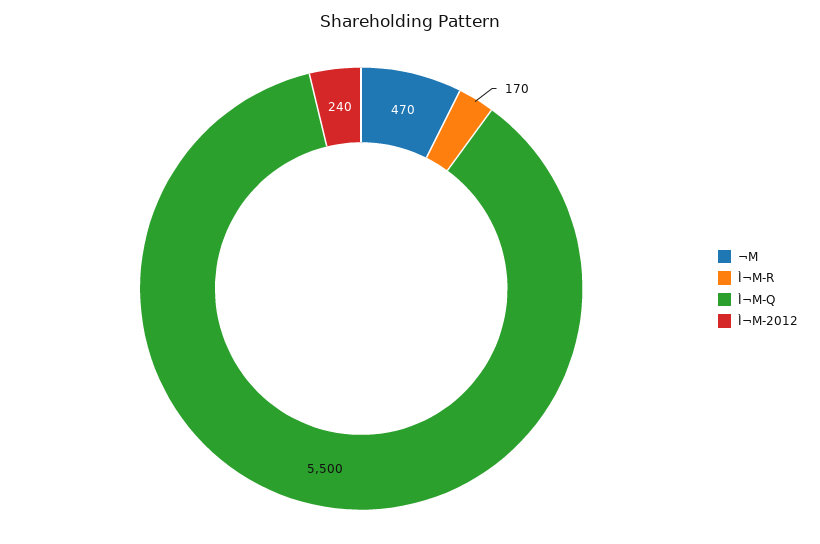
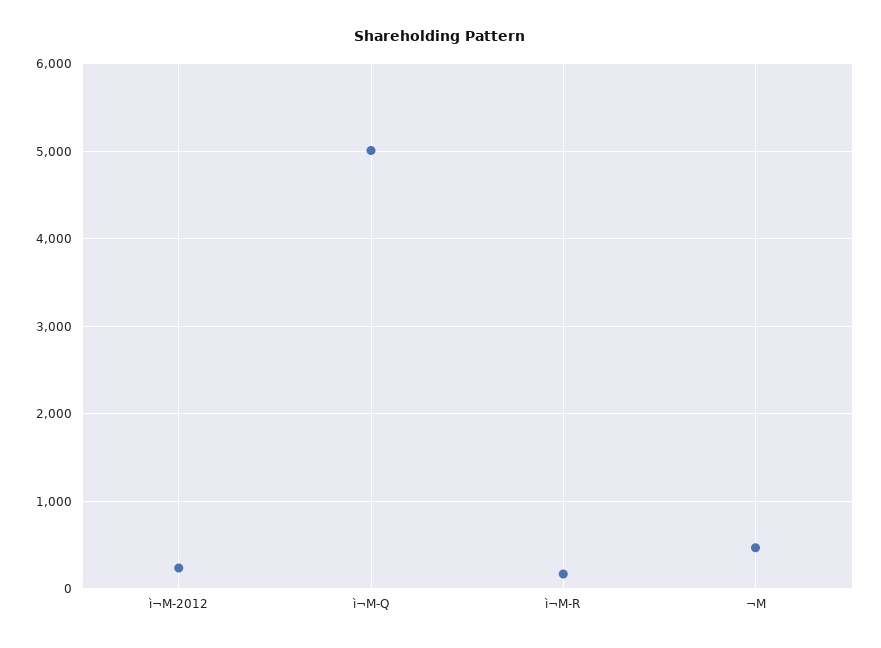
Ì¬M-Q: 5500 -> 5000

